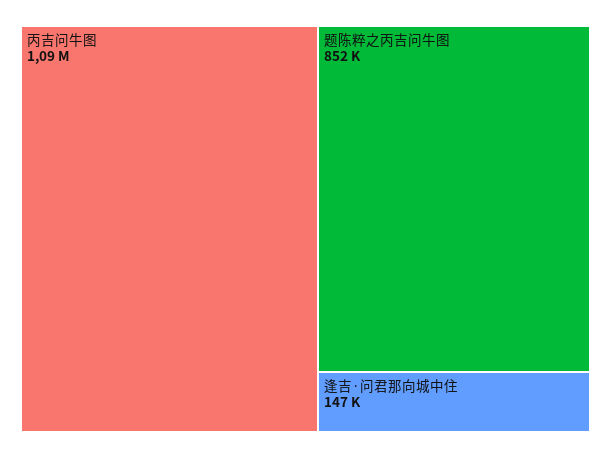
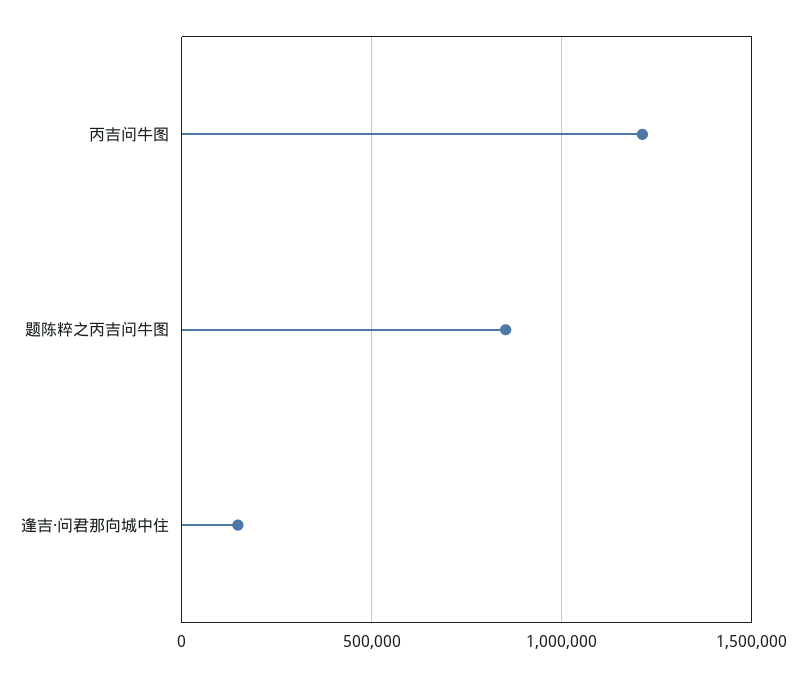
丙吉问牛图: 1090000 -> 1200000

